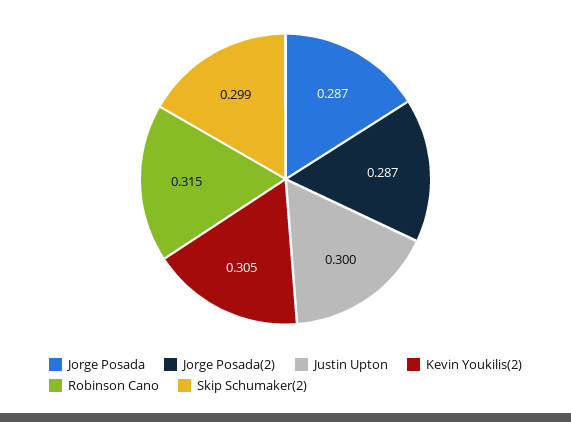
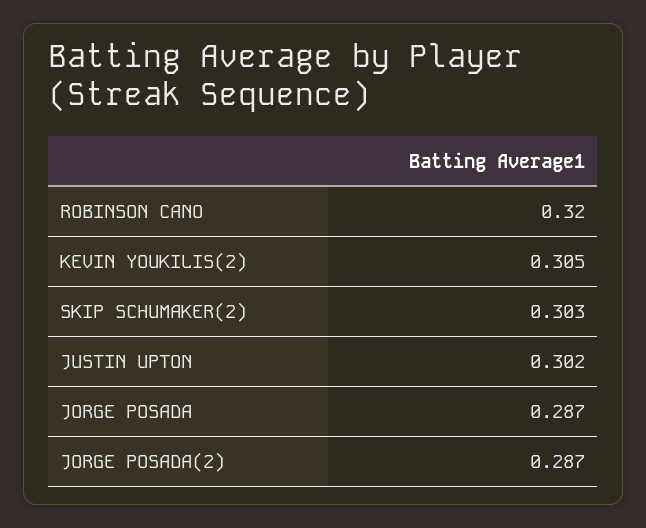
Justin Upton: 0.3 -> 0.302
Robinson Cano: 0.315 -> 0.32
Skip Schumaker(2): 0.299 -> 0.303

